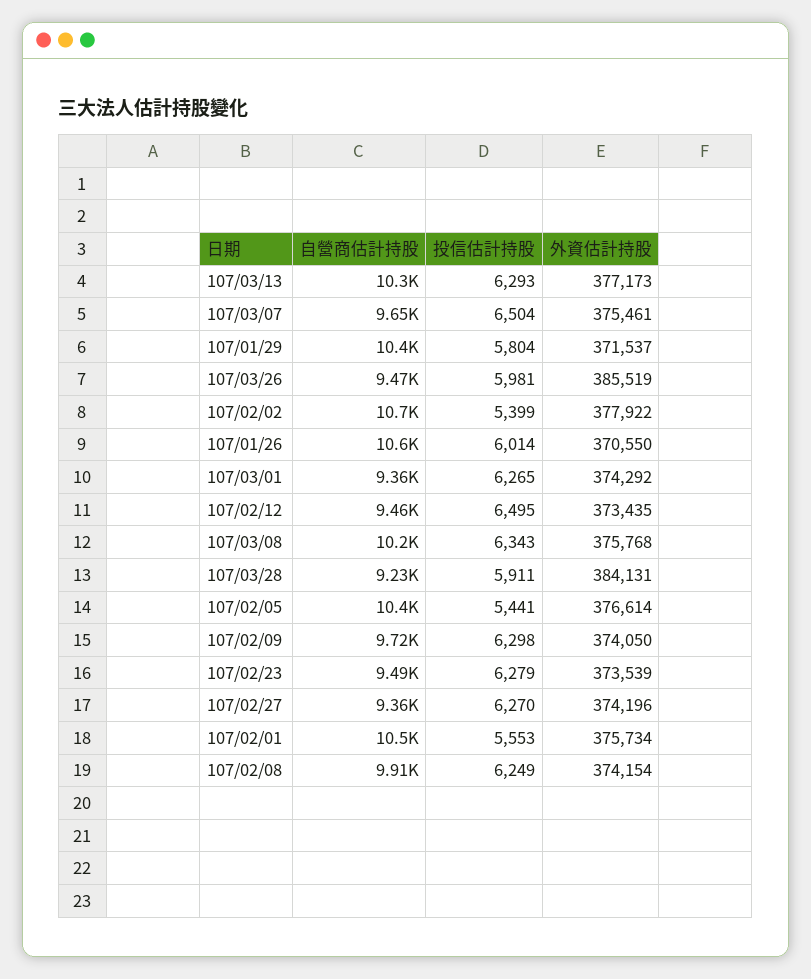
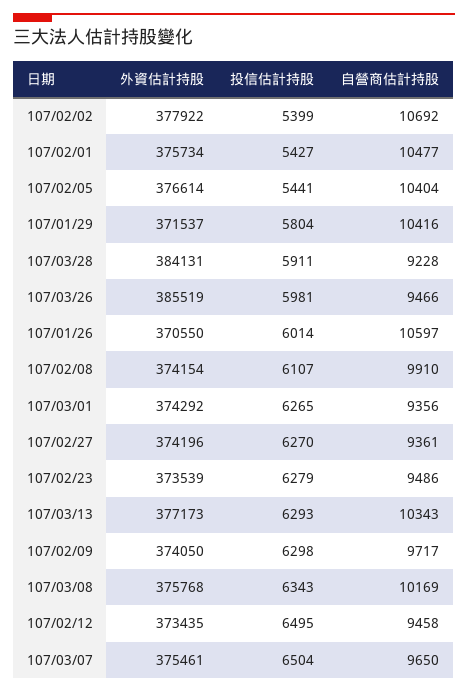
投信估計持股, 107/02/01: 5553 -> 5427
投信估計持股, 107/02/08: 6249 -> 6107

